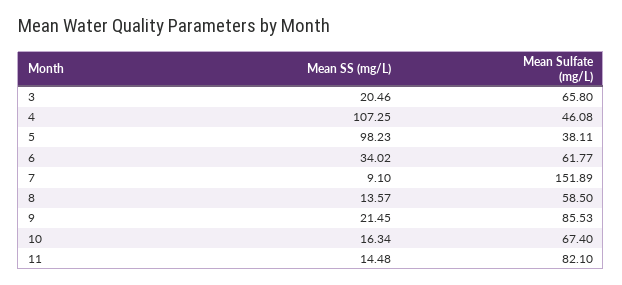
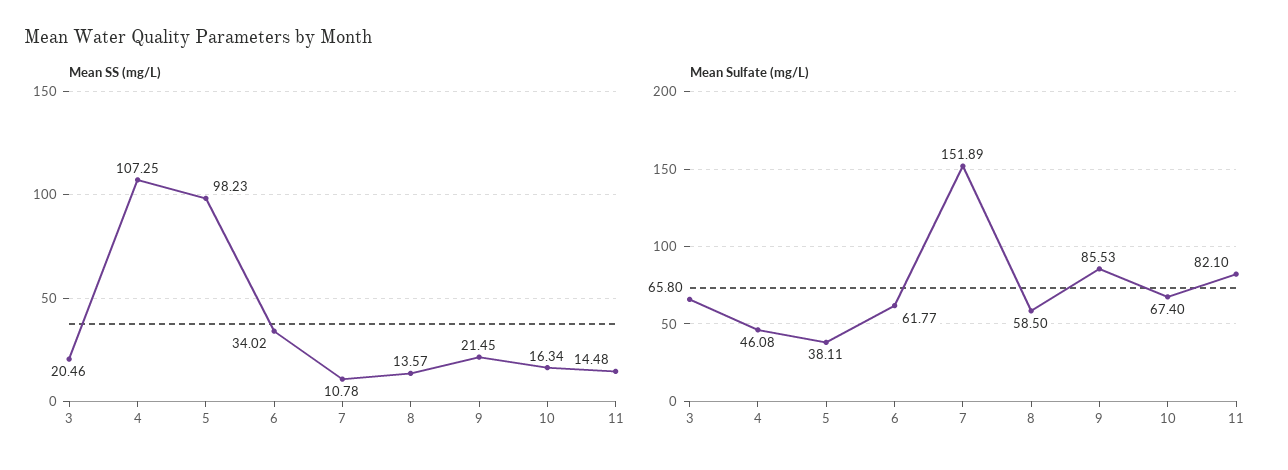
Mean SS (mg/L), 7: 9.1 -> 10.78

